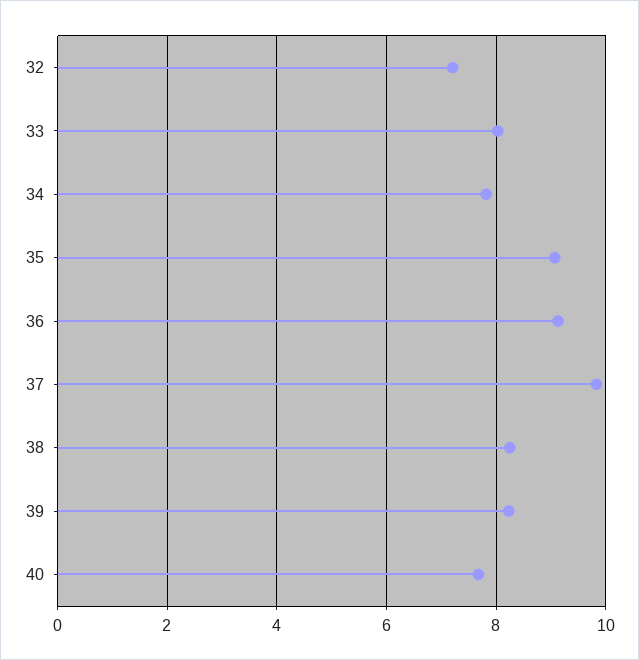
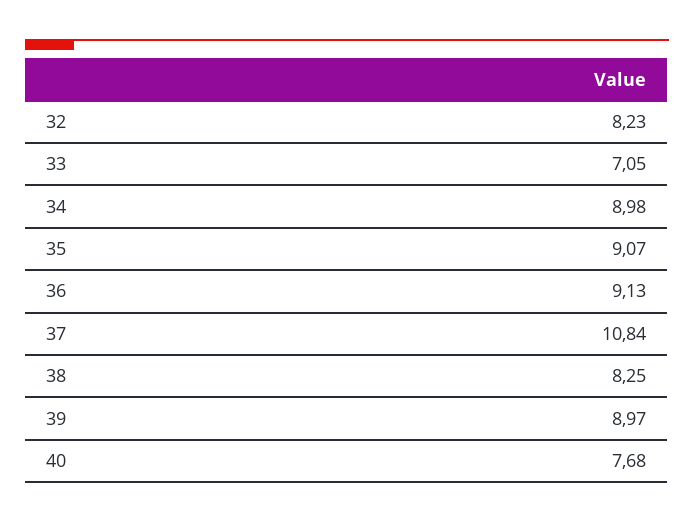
32: 7.2 -> 8.23
33: 8 -> 7.05
34: 7.8 -> 8.98
37: 9.8 -> 10.84
39: 8.2 -> 8.97

